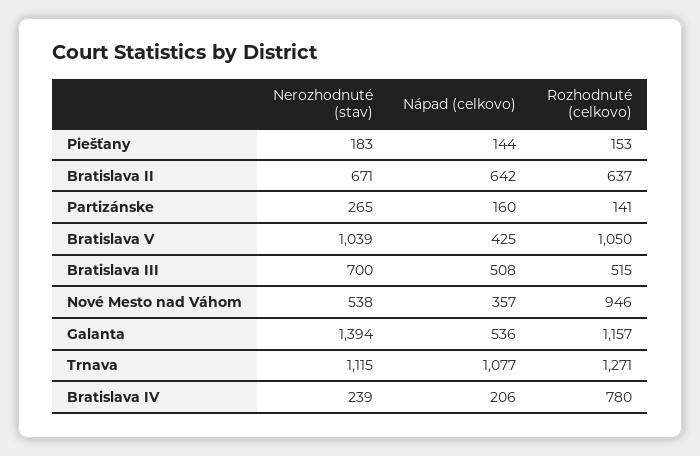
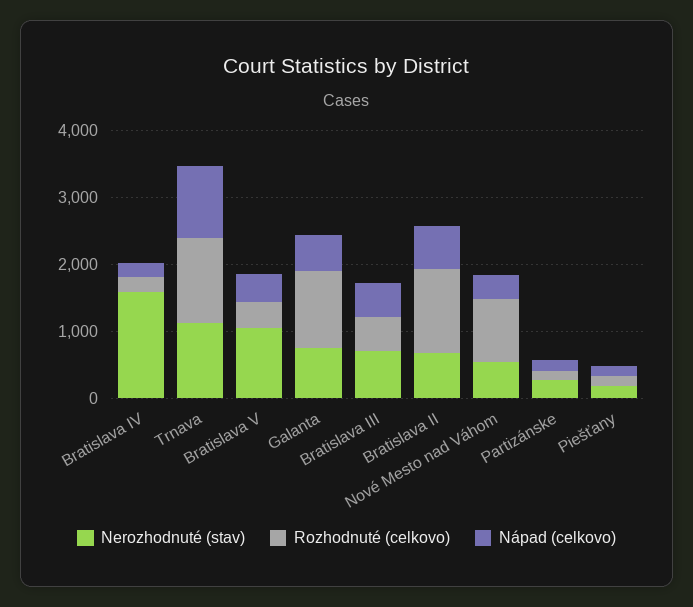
Rozhodnuté (celkovo), Bratislava II: 637 -> 1200
Rozhodnuté (celkovo), Bratislava V: 1050 -> 400
Nerozhodnuté (stav), Galanta: 1394 -> 800
Nerozhodnuté (stav), Bratislava IV: 239 -> 1600
Rozhodnuté (celkovo), Bratislava IV: 780 -> 200

